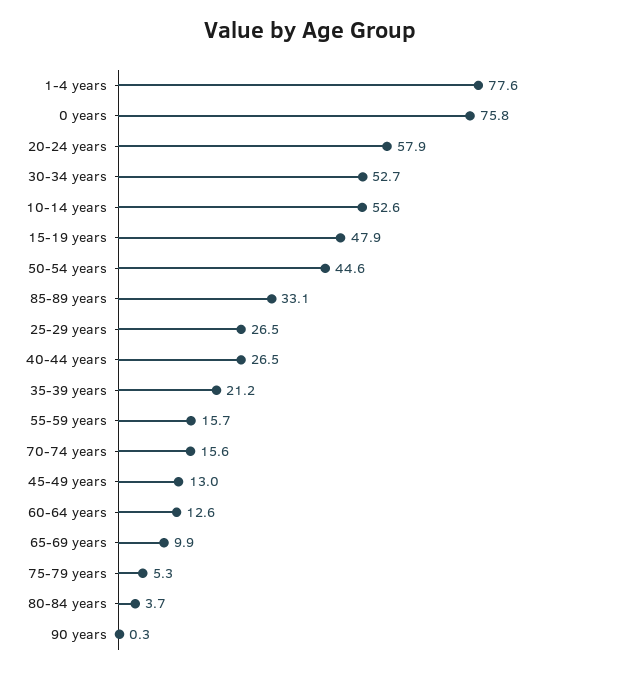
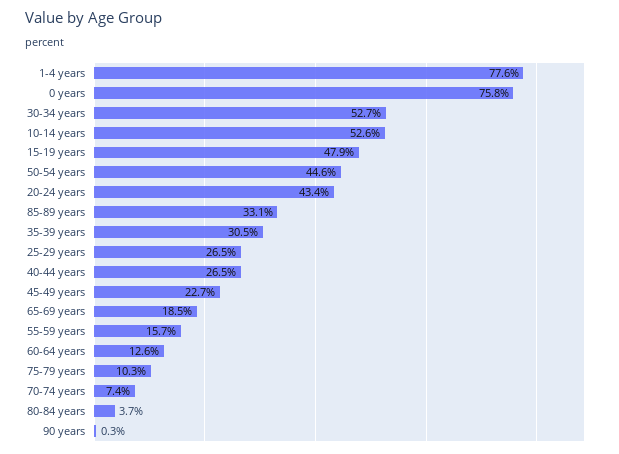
20-24 years: 57.9 -> 43.4
35-39 years: 21.2 -> 30.5
70-74 years: 15.6 -> 7.4
45-49 years: 13 -> 22.7
65-69 years: 9.9 -> 18.5
75-79 years: 5.3 -> 10.3

